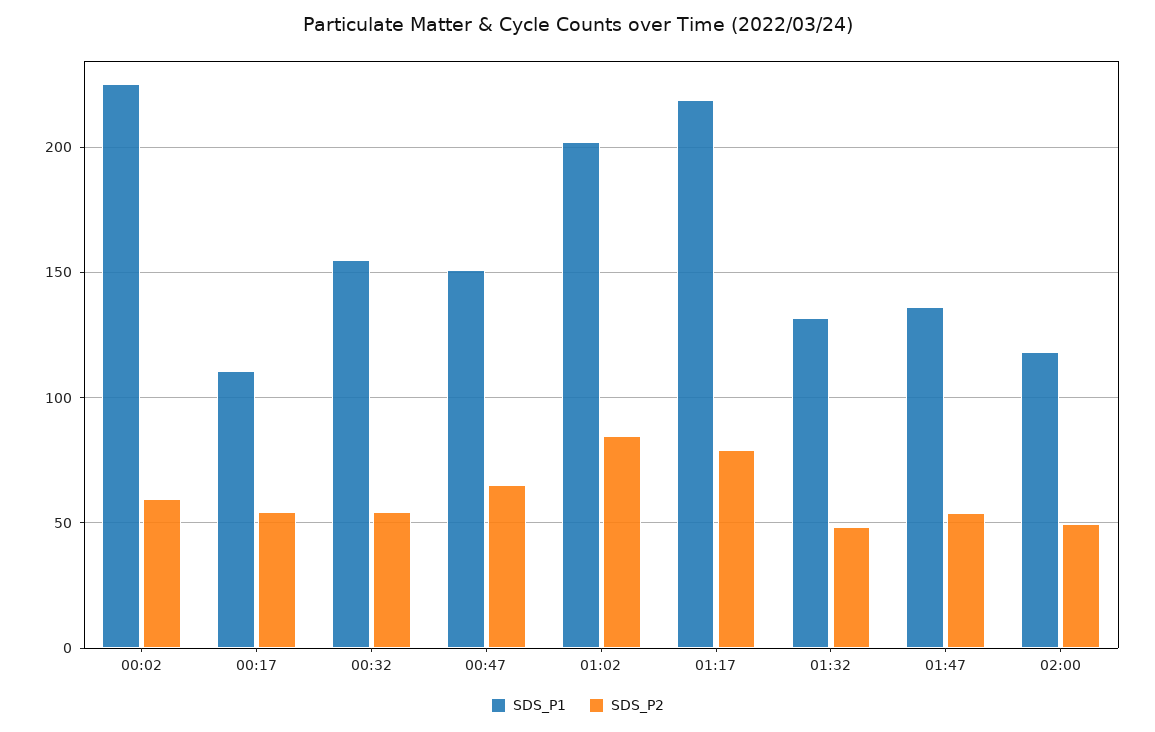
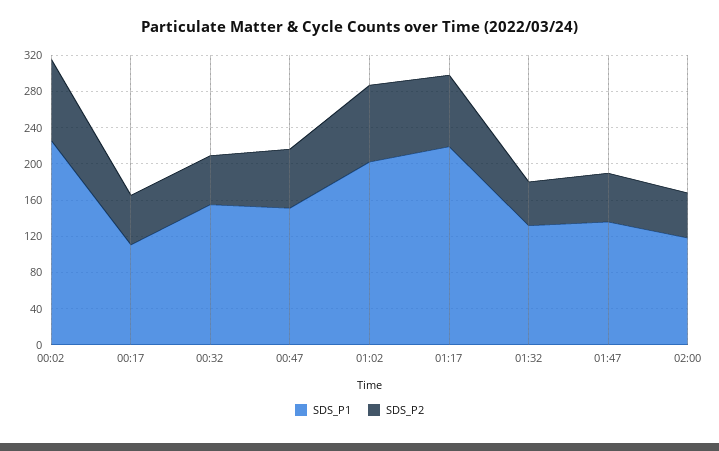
SDS_P2, 00:02: 60 -> 90

